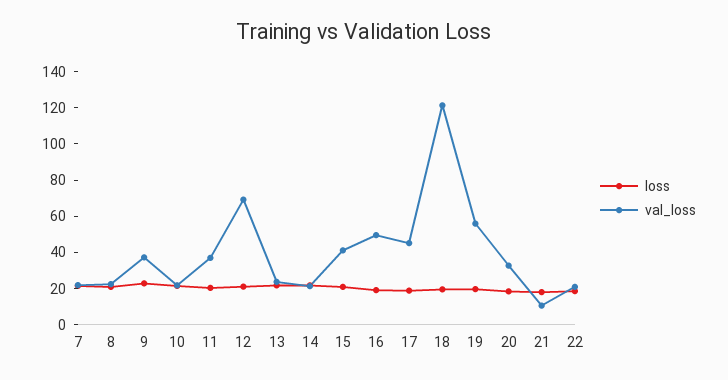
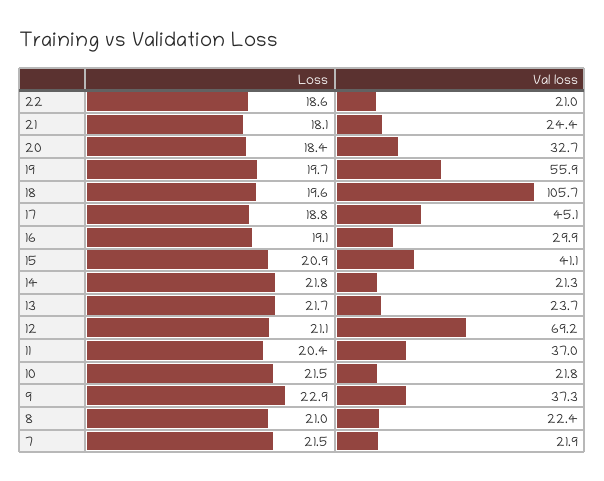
val_loss, 16: 50 -> 29.9
val_loss, 18: 120 -> 105.7
val_loss, 21: 10 -> 24.4

